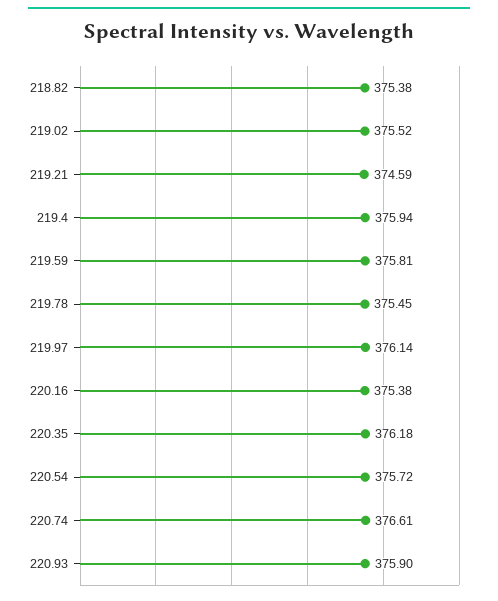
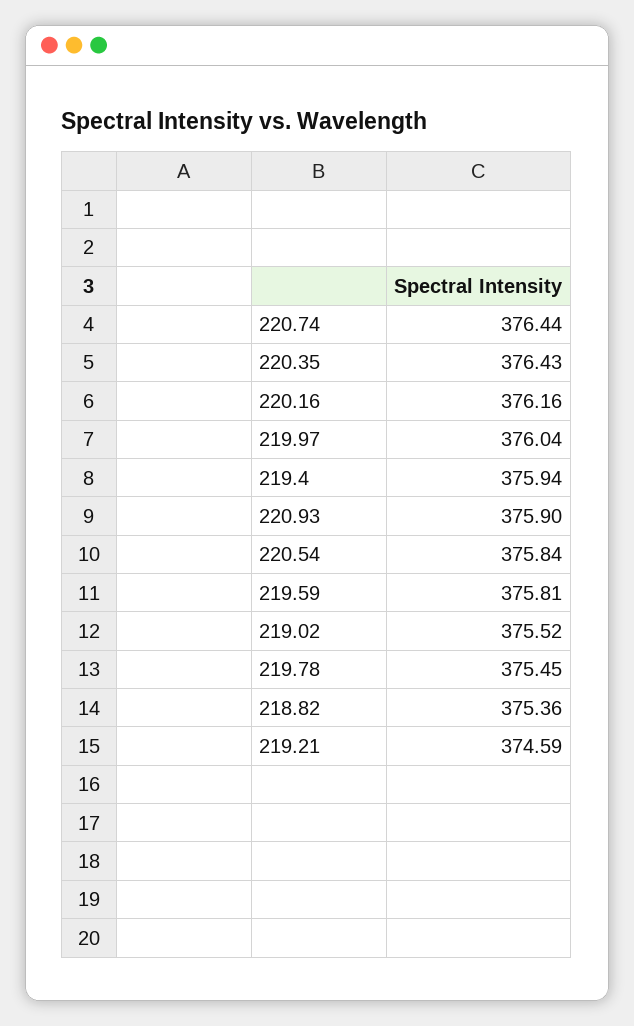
218.82: 375.38 -> 375.36
219.97: 376.14 -> 376.04
220.16: 375.38 -> 376.16
220.35: 376.18 -> 376.43
220.54: 375.72 -> 375.84
220.74: 376.61 -> 376.44

